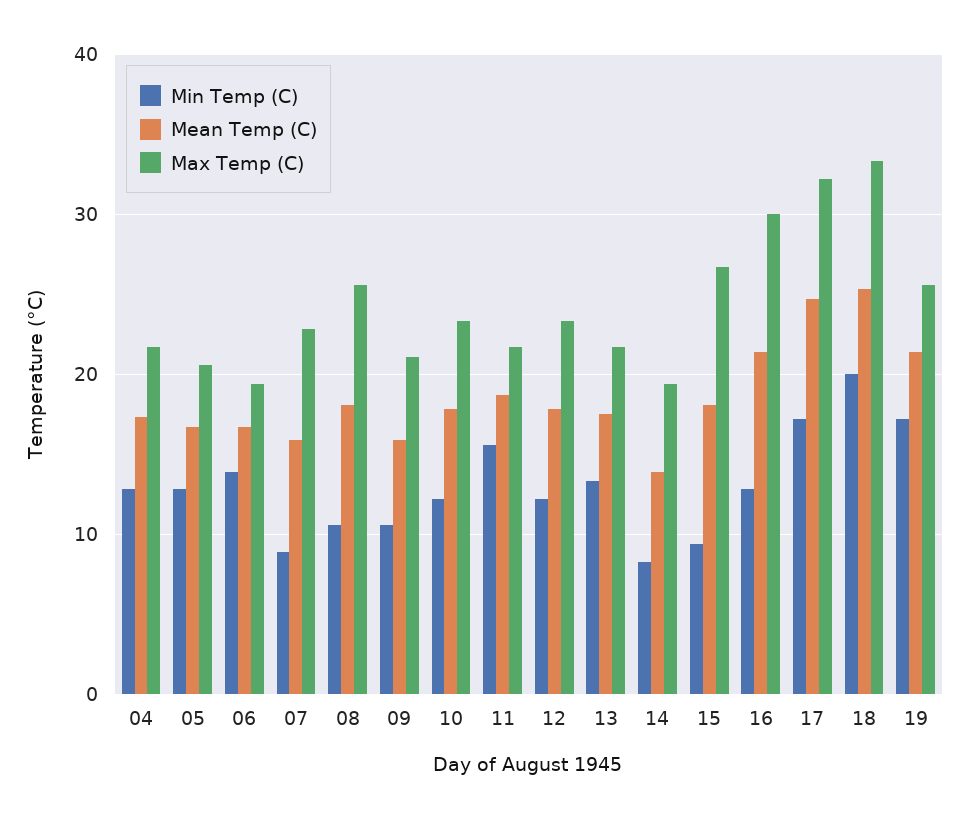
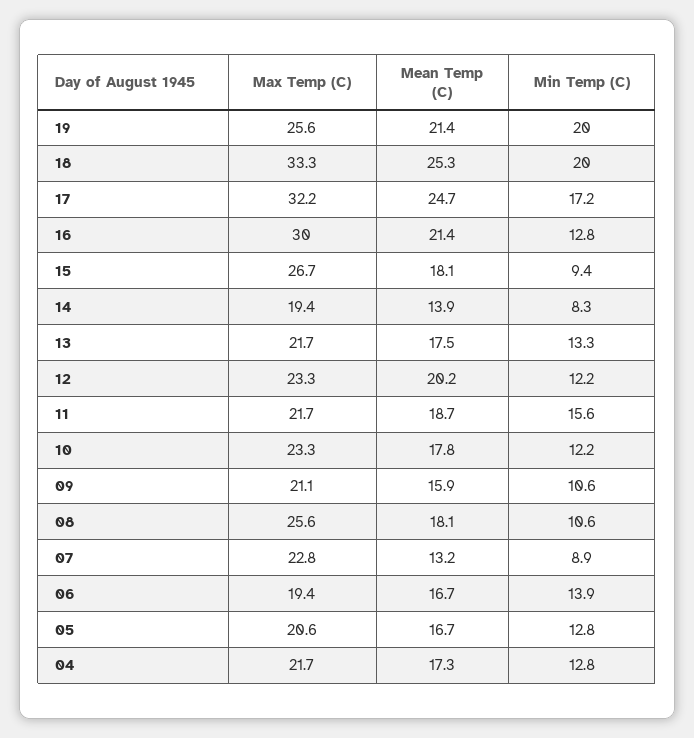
Mean Temp (C), 07: 16 -> 13.2
Mean Temp (C), 12: 18 -> 20.2
Min Temp (C), 19: 17 -> 20

